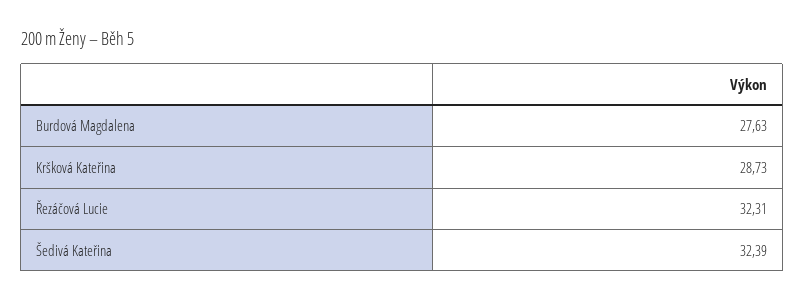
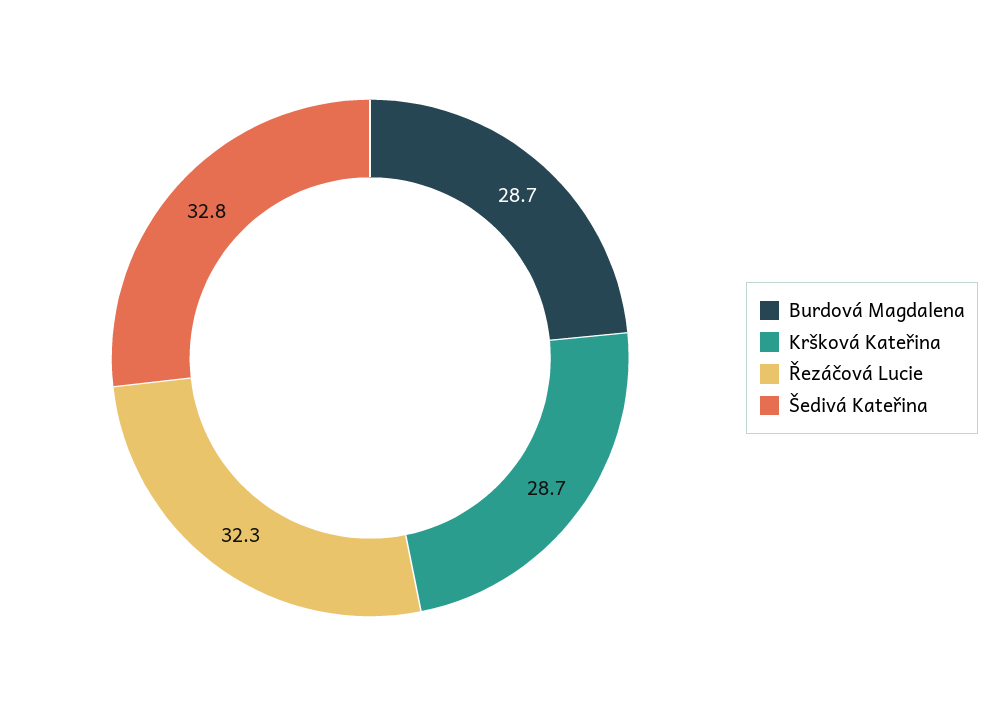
Burdová Magdalena: 27.63 -> 28.7
Šedivá Kateřina: 32.39 -> 32.8

